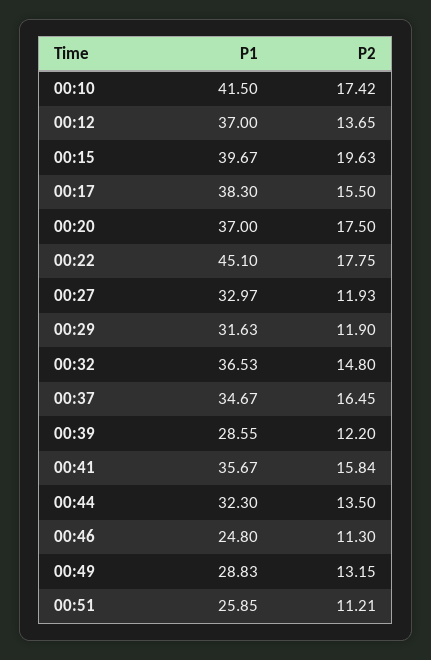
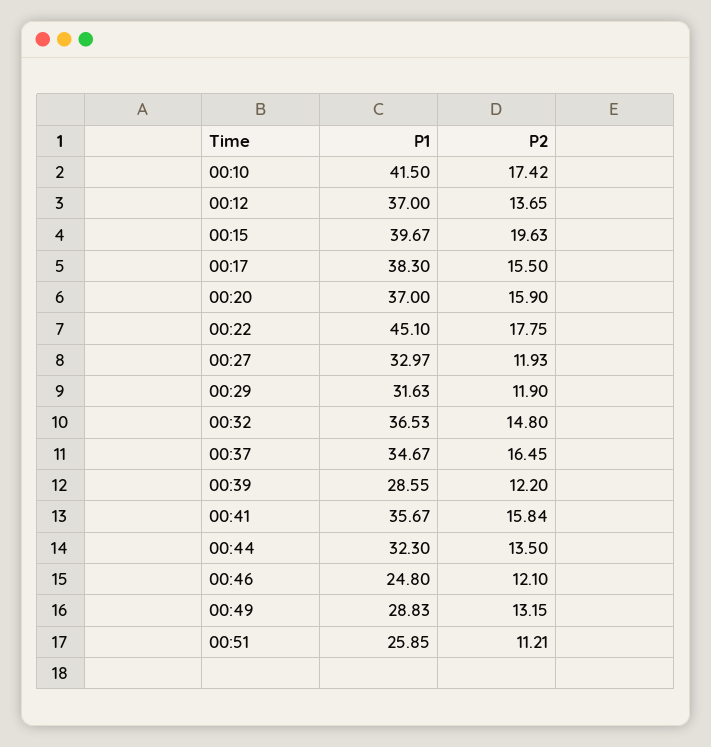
P2, 00:20: 17.5 -> 15.9
P2, 00:46: 11.3 -> 12.1

